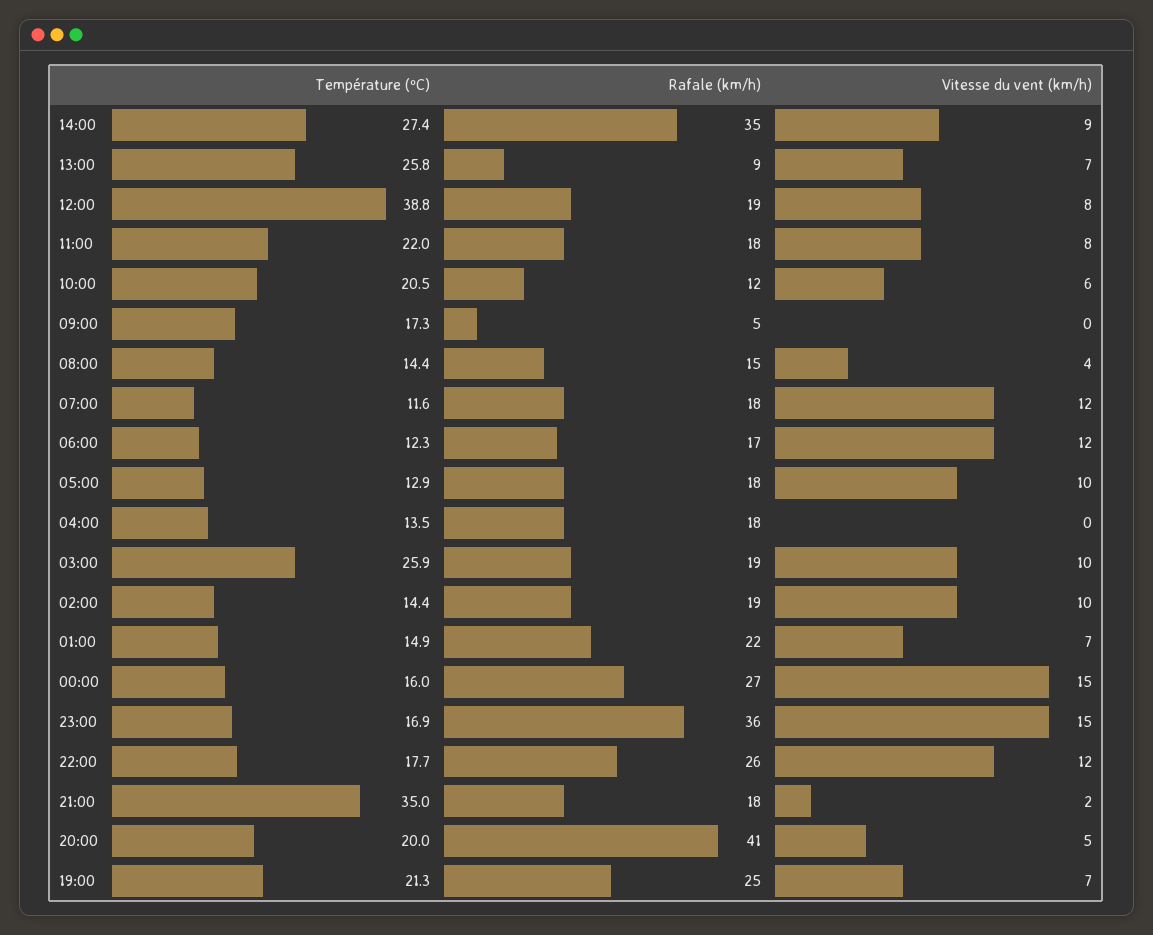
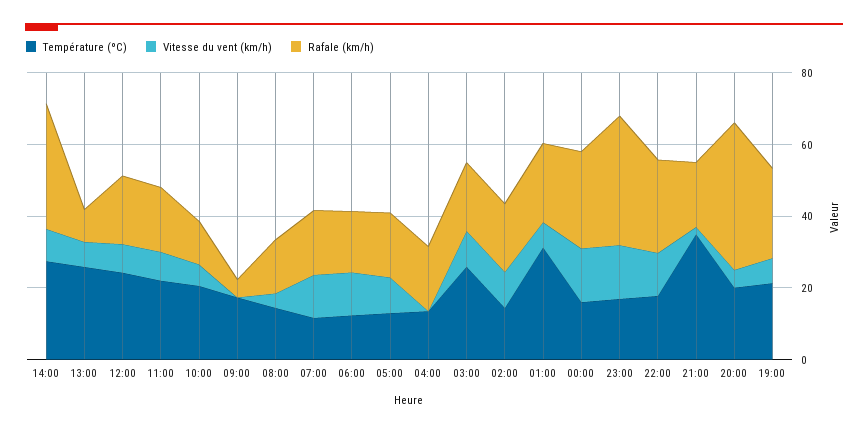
Température (ºC), 12:00: 38.8 -> 25
Température (ºC), 01:00: 14.9 -> 30

